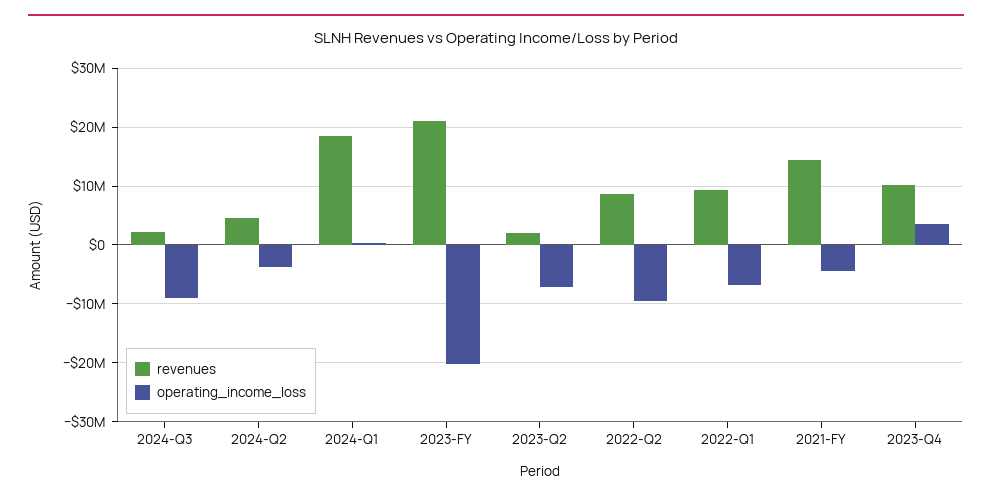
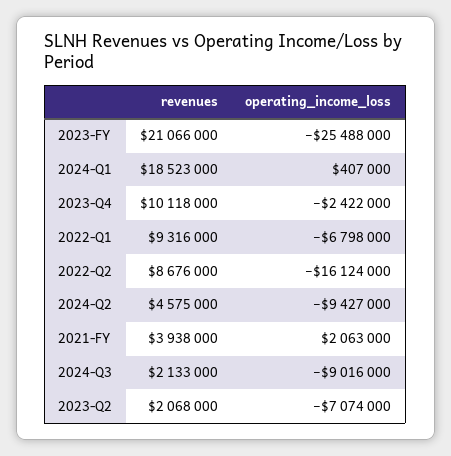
operating_income_loss, 2024-Q2: -4000000 -> -9427000
operating_income_loss, 2023-FY: -20000000 -> -25488000
operating_income_loss, 2022-Q2: -10000000 -> -16124000
revenues, 2021-FY: 14000000 -> 3938000
operating_income_loss, 2021-FY: -4000000 -> 2063000
operating_income_loss, 2023-Q4: 4000000 -> -2422000

